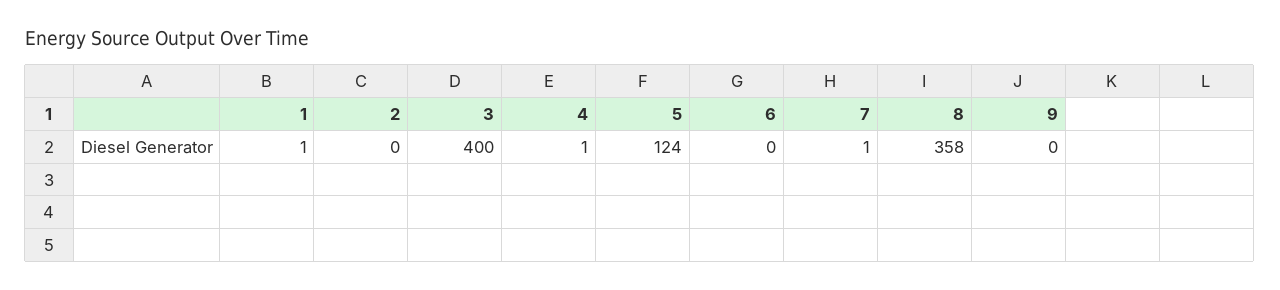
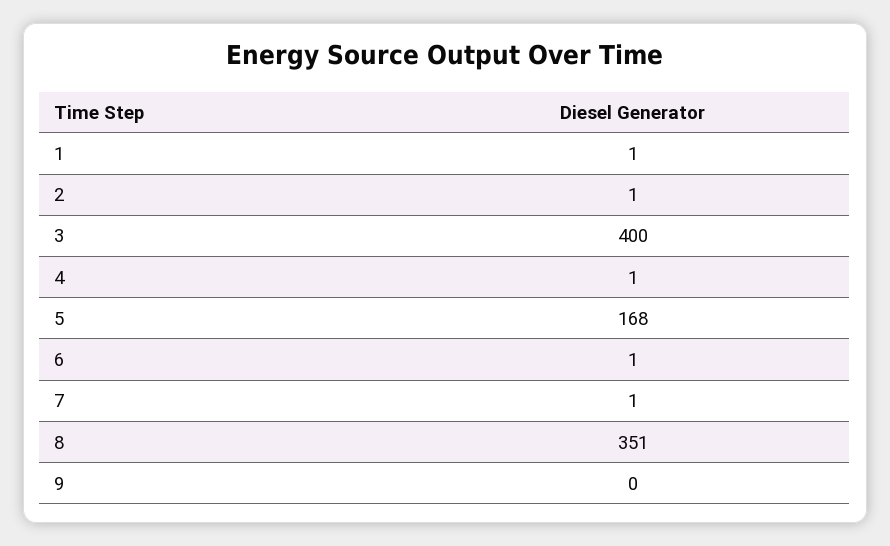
2: 0 -> 1
5: 124 -> 168
6: 0 -> 1
8: 358 -> 351

